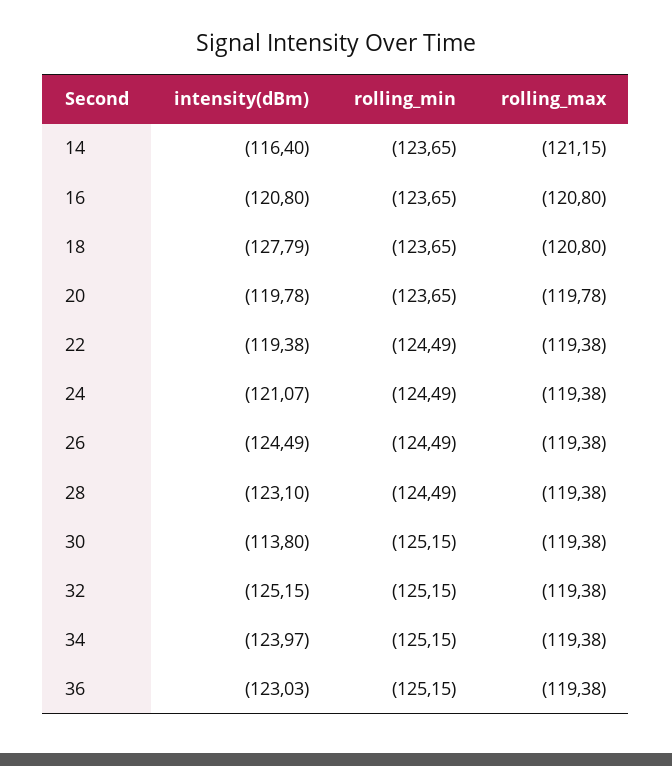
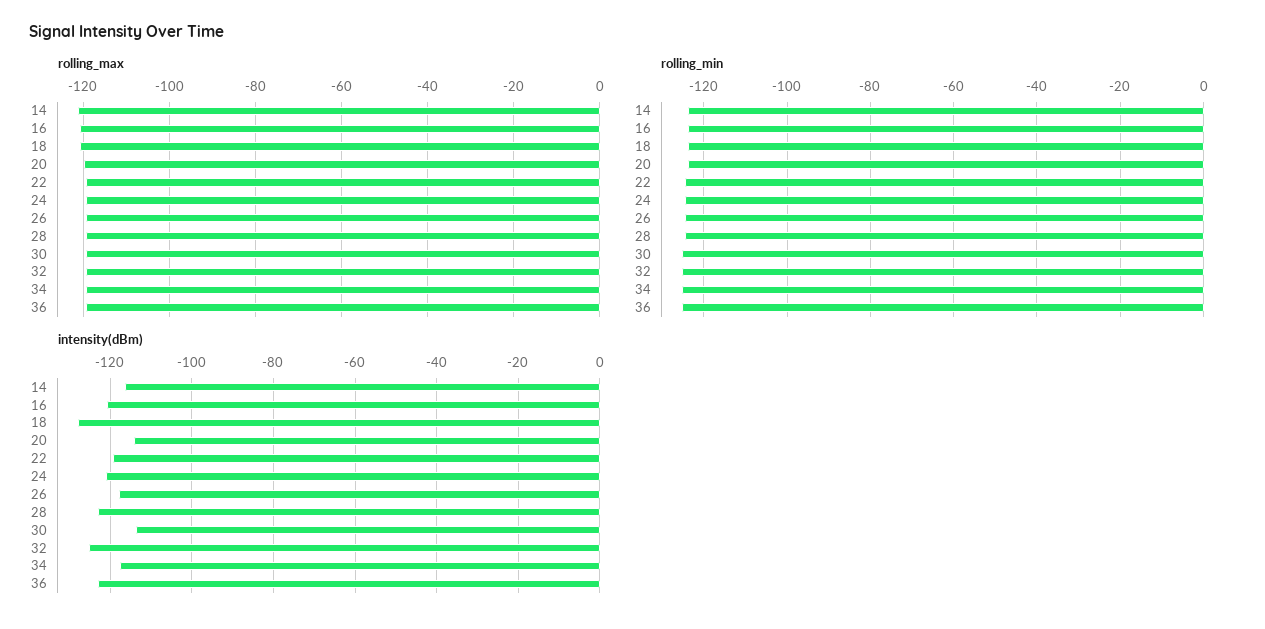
intensity(dBm), 20: -119.78 -> -114
intensity(dBm), 26: -124.49 -> -118
intensity(dBm), 34: -123.97 -> -118

